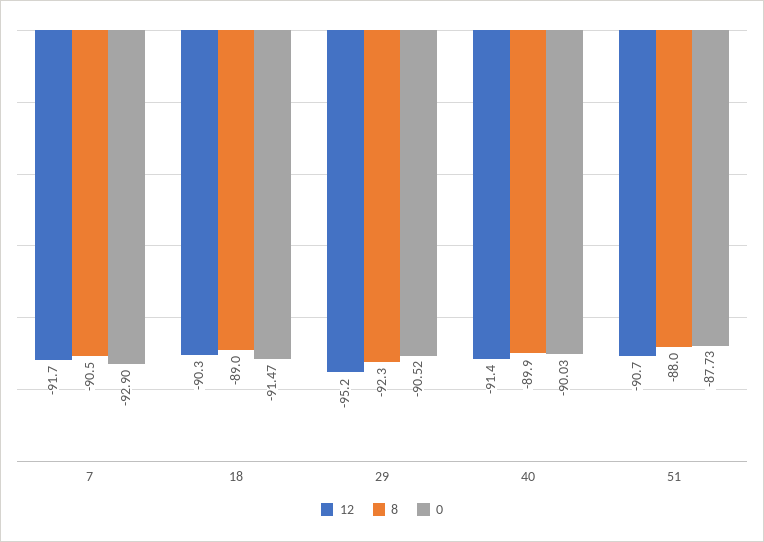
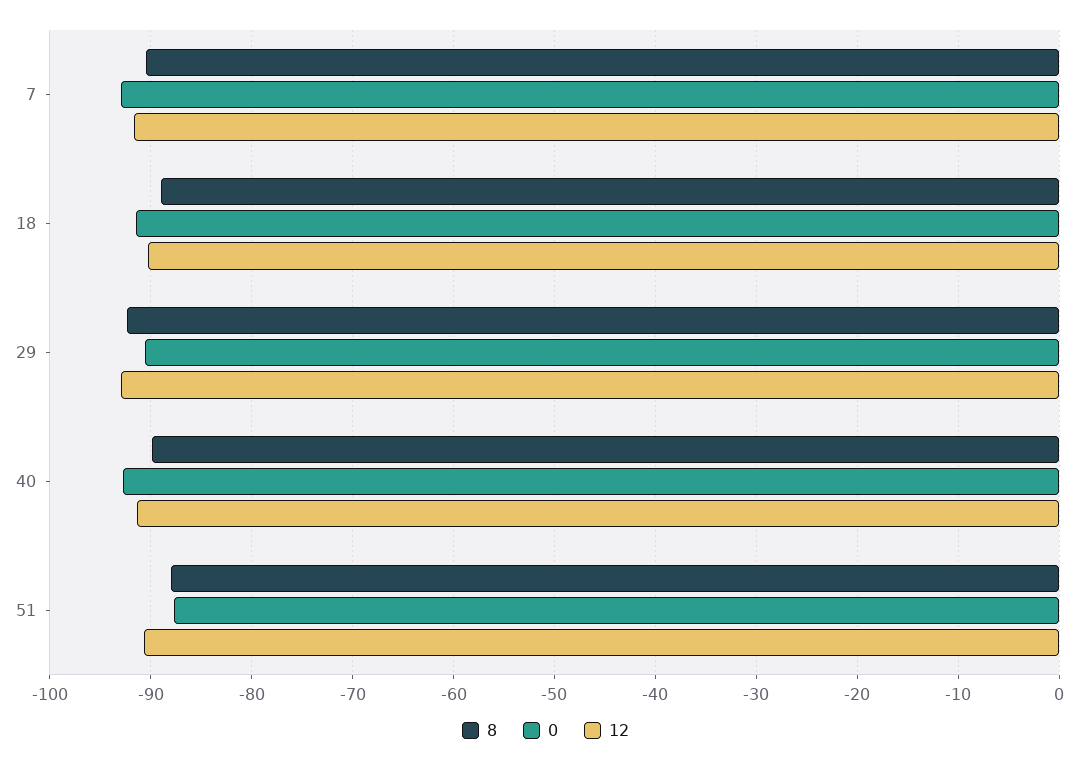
12, 29: -95.2 -> -93
0, 40: -90.03 -> -93

